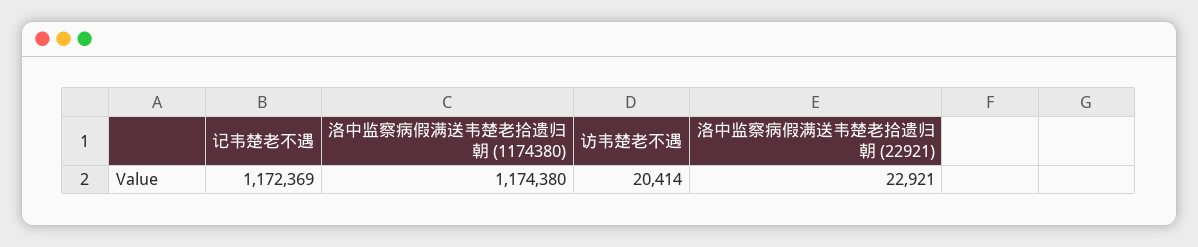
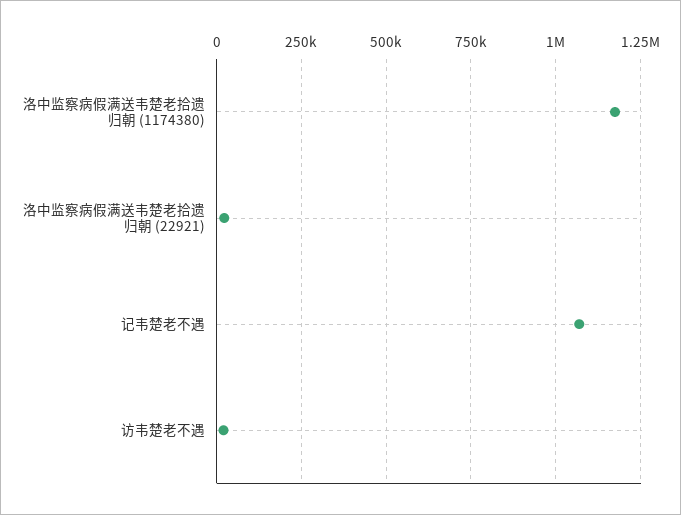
记韦楚老不遇: 1172369 -> 1075000

